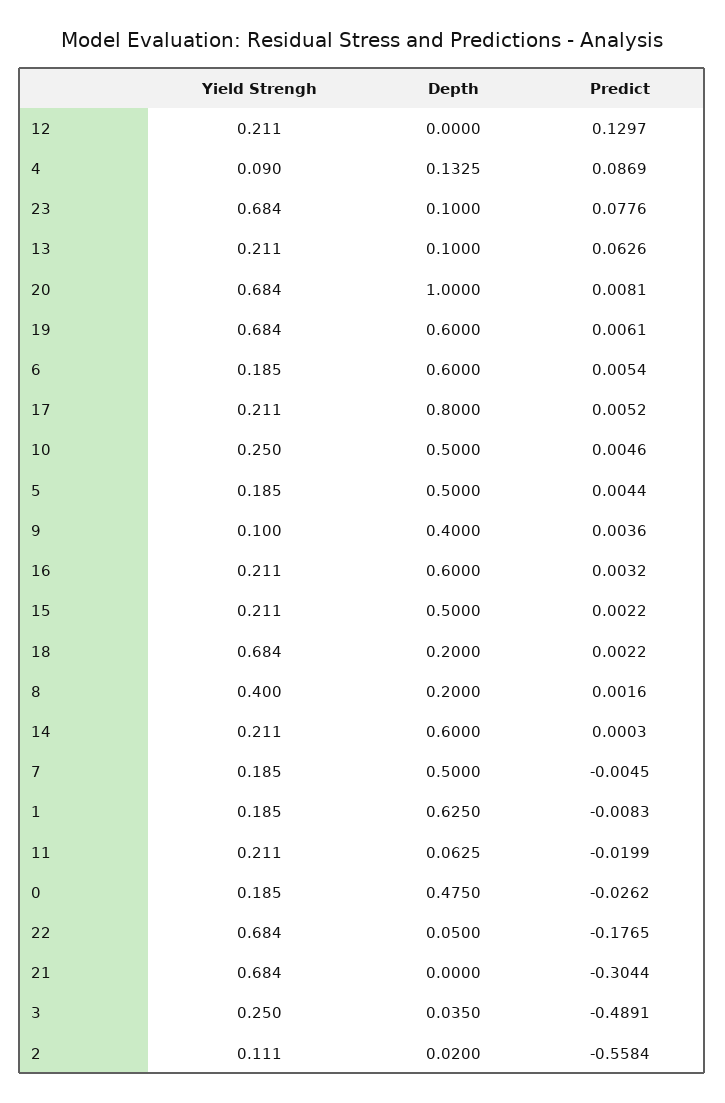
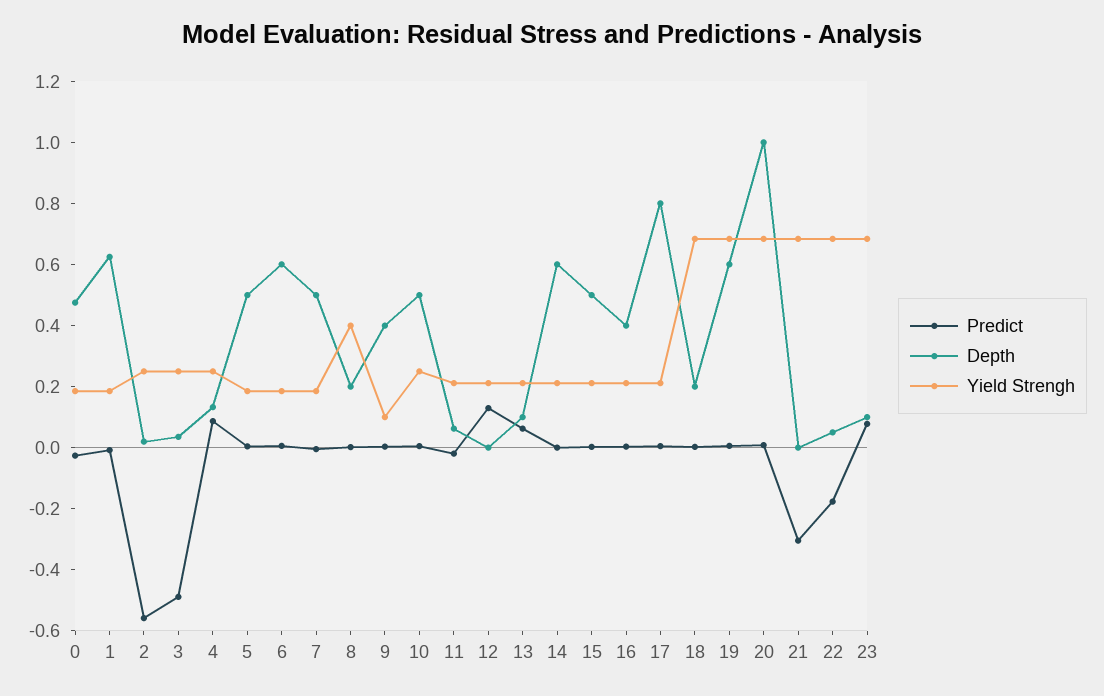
Yield Strengh, 4: 0.09 -> 0.25
Depth, 16: 0.6 -> 0.4
Yield Strengh, 2: 0.111 -> 0.25

